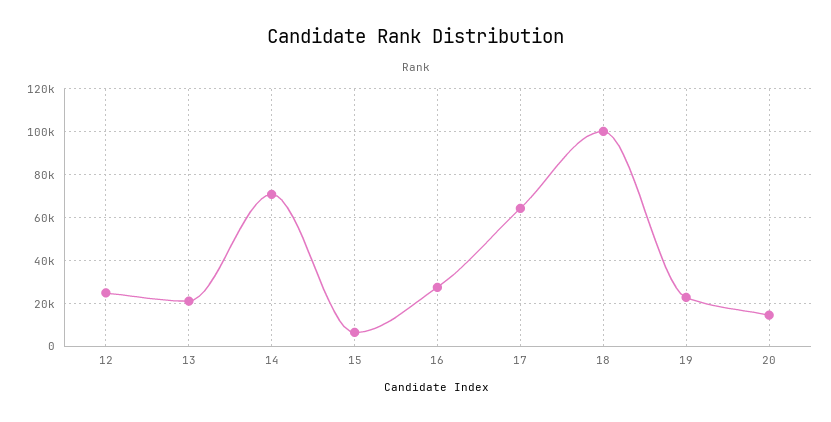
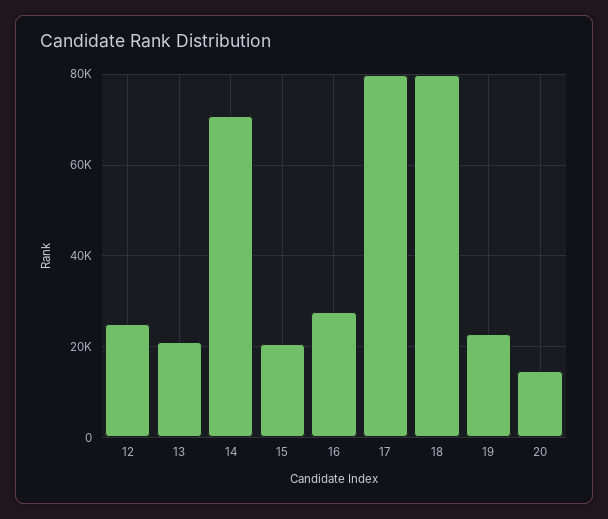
15: 5000 -> 20000
17: 65000 -> 80000
18: 100000 -> 80000

